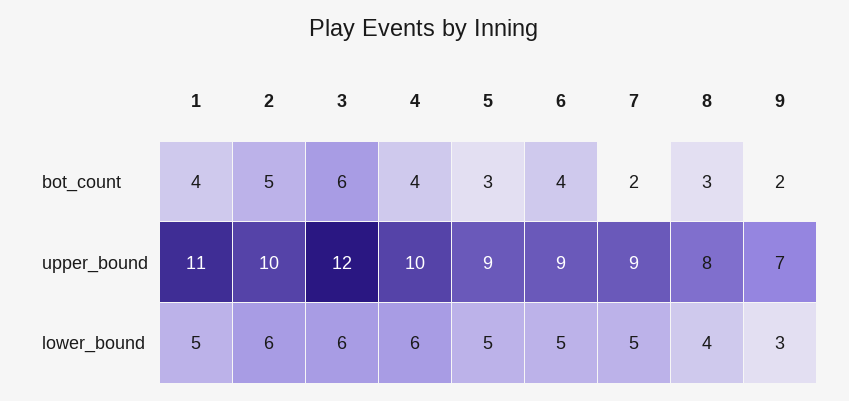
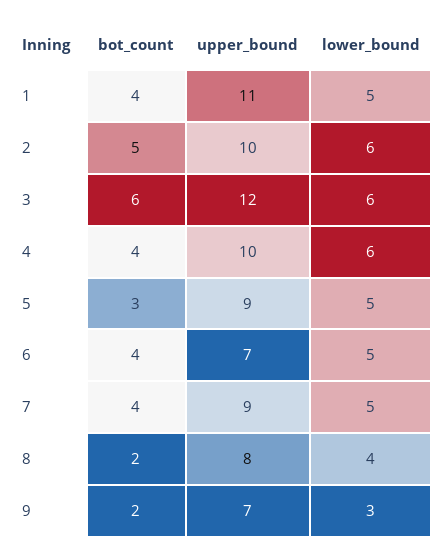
7, bot_count: 2 -> 4
8, bot_count: 3 -> 2
6, upper_bound: 9 -> 7

